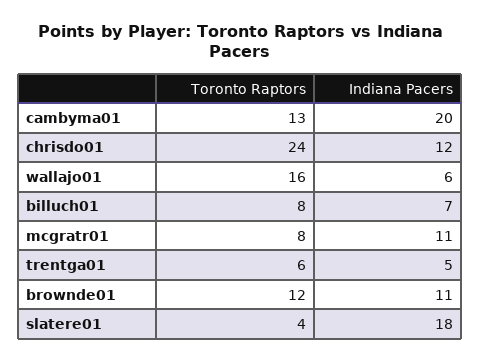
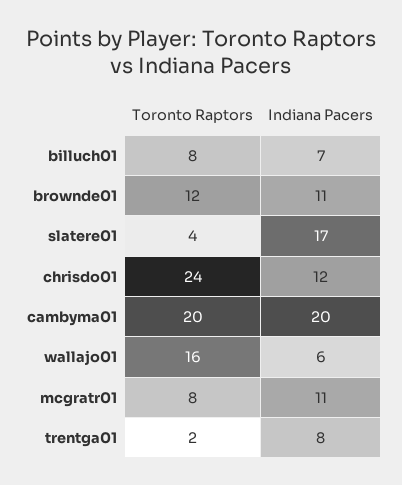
Toronto Raptors, cambyma01: 13 -> 20
Toronto Raptors, trentga01: 6 -> 2
Indiana Pacers, trentga01: 5 -> 8
Indiana Pacers, slatere01: 18 -> 17

